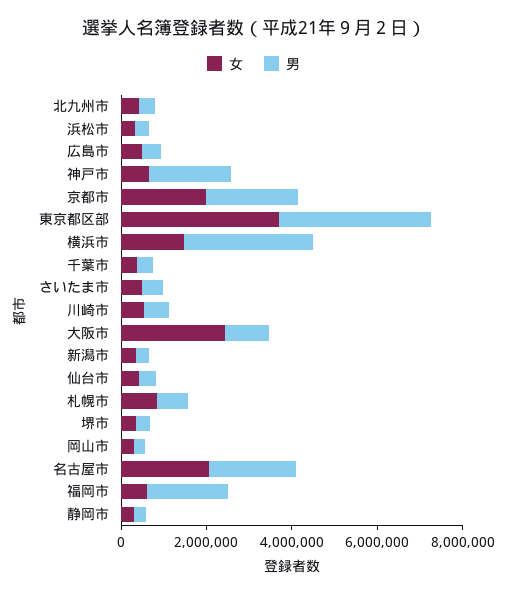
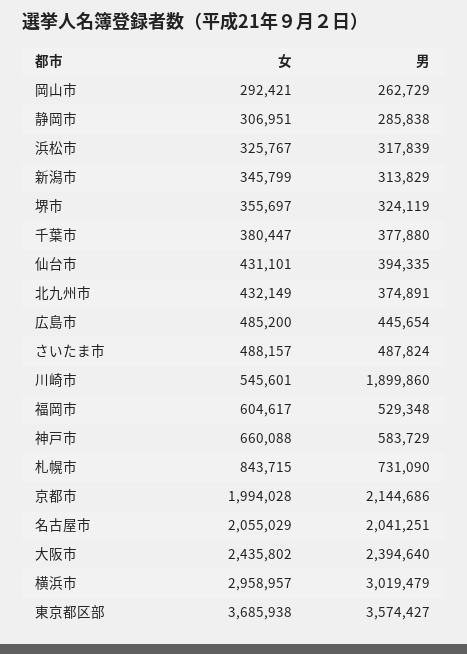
男, 神戸市: 2000000 -> 583729
女, 横浜市: 1500000 -> 2958957
男, 川崎市: 500000 -> 1899860
男, 大阪市: 1000000 -> 2394640
男, 福岡市: 2000000 -> 529348

